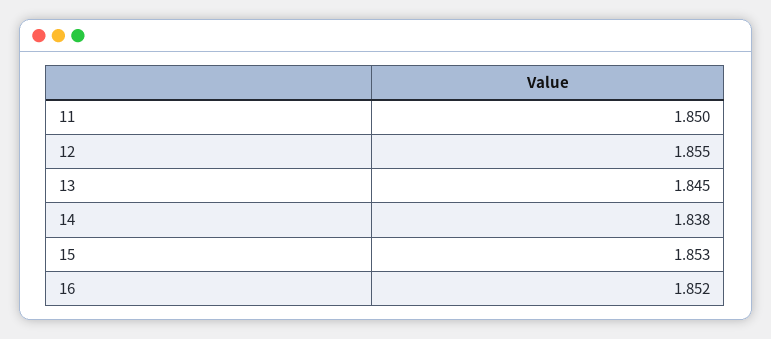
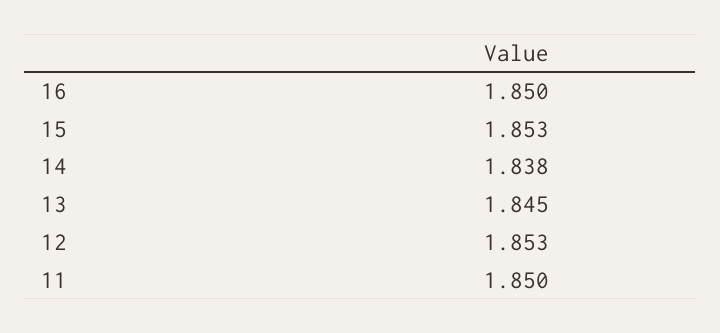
12: 1.855 -> 1.853
16: 1.852 -> 1.85

